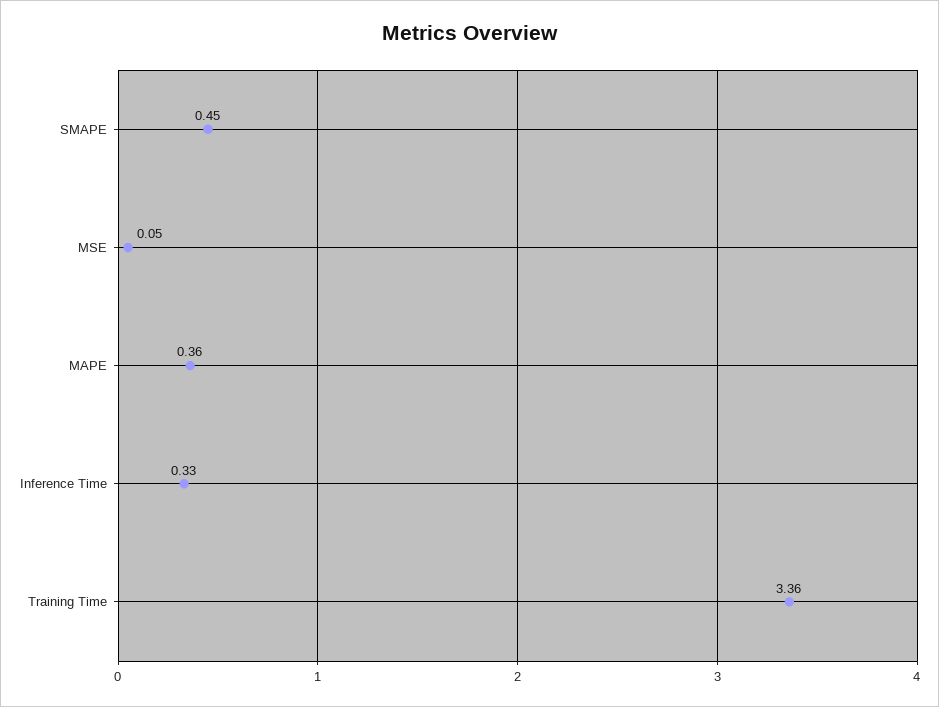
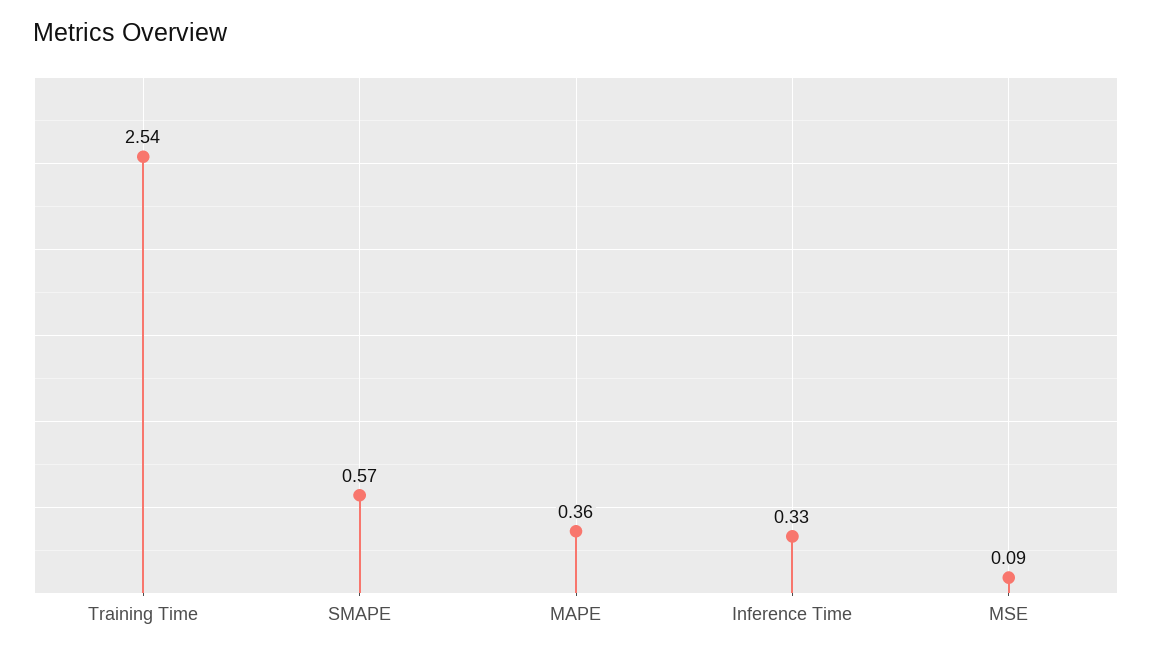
SMAPE: 0.45 -> 0.57
MSE: 0.05 -> 0.09
Training Time: 3.36 -> 2.54

